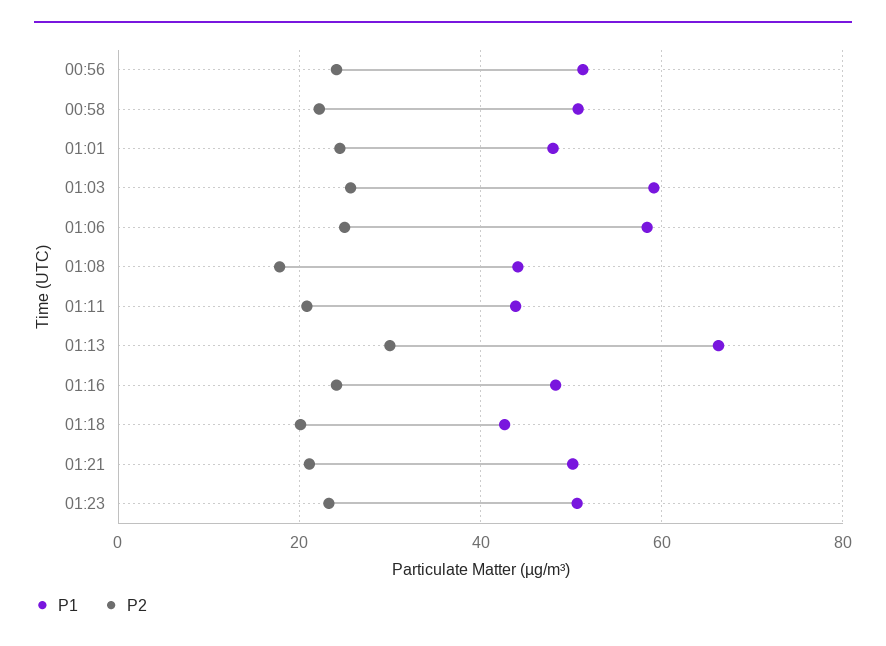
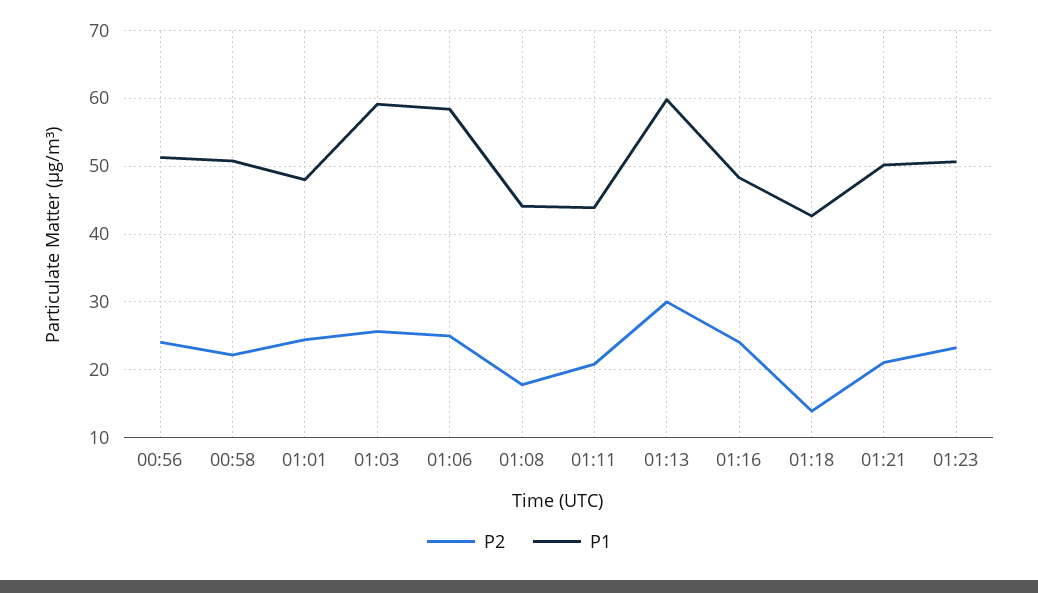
P1, 01:13: 66 -> 60
P2, 01:18: 20 -> 14

